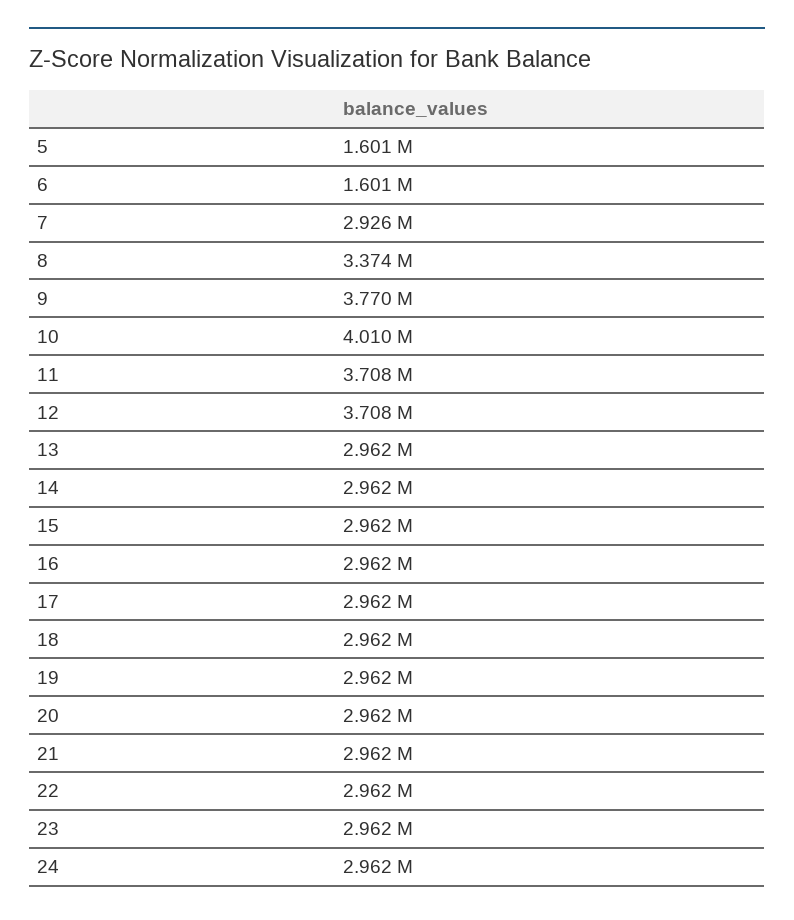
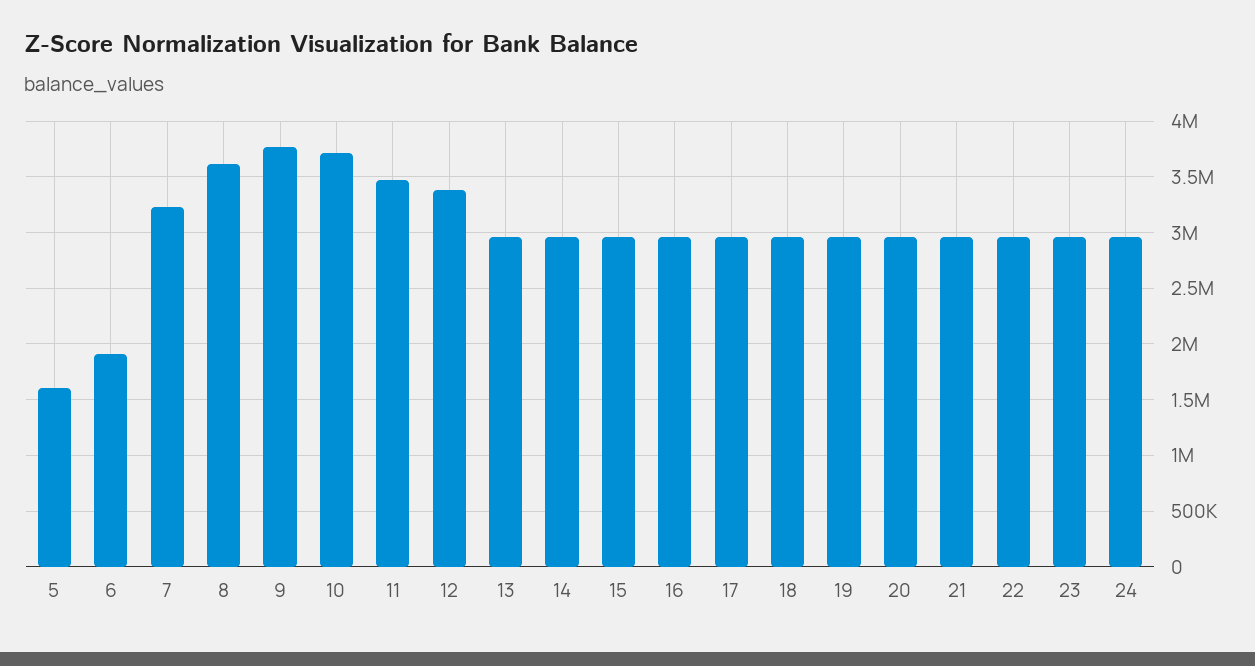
6: 1601000 -> 1900000
7: 2926000 -> 3200000
8: 3374000 -> 3600000
10: 4010000 -> 3700000
11: 3708000 -> 3500000
12: 3708000 -> 3400000

